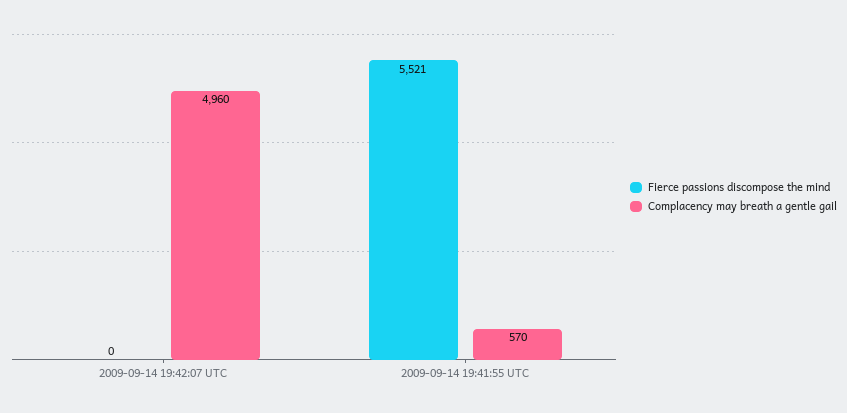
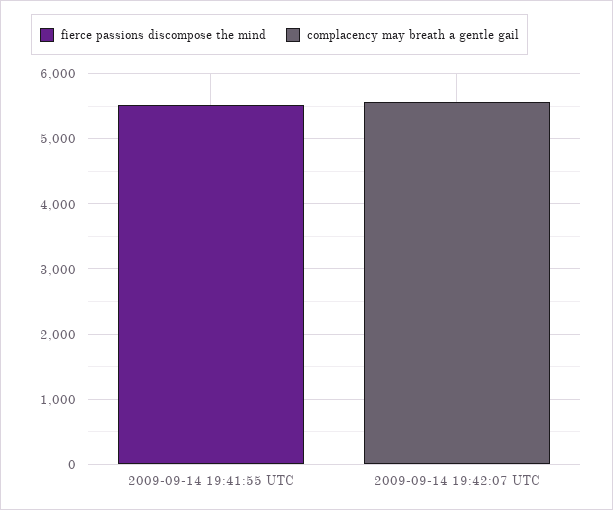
Complacency may breath a gentle gail, 2009-09-14 19:42:07 UTC: 4960 -> 5600
Complacency may breath a gentle gail, 2009-09-14 19:41:55 UTC: 570 -> 0

